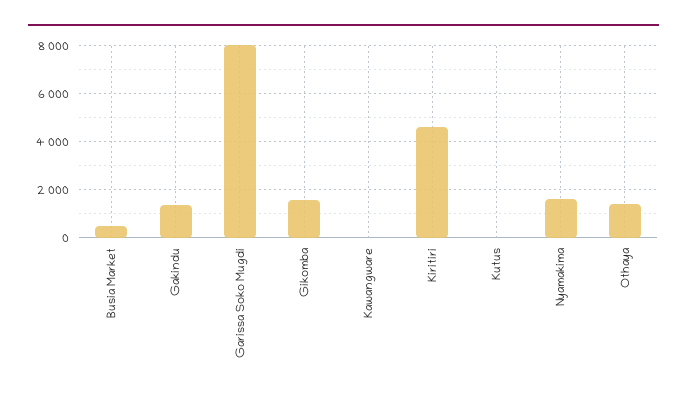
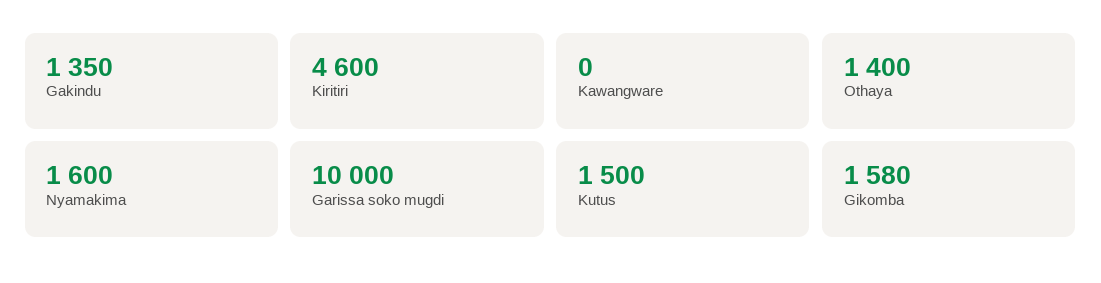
Busia Market: 500 -> none
Garissa Soko Mugdi: 8000 -> 10000
Kutus: 0 -> 1500

